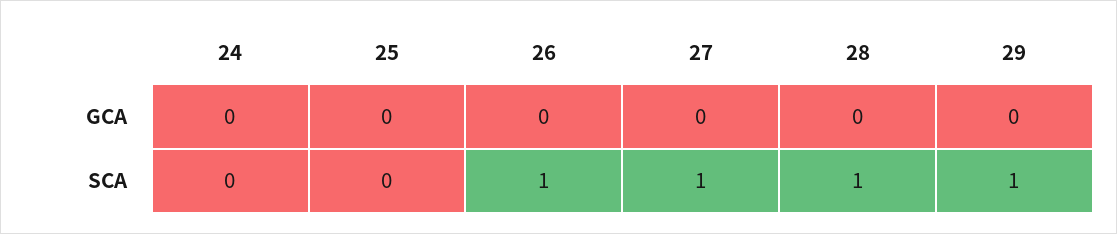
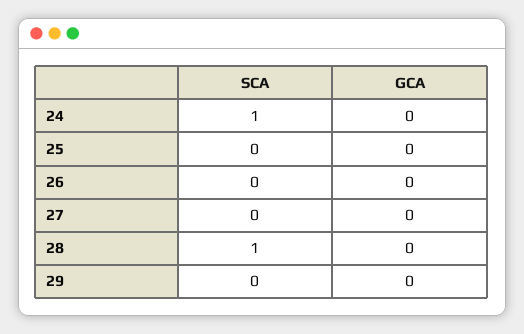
24, SCA: 0 -> 1
26, SCA: 1 -> 0
27, SCA: 1 -> 0
29, SCA: 1 -> 0

